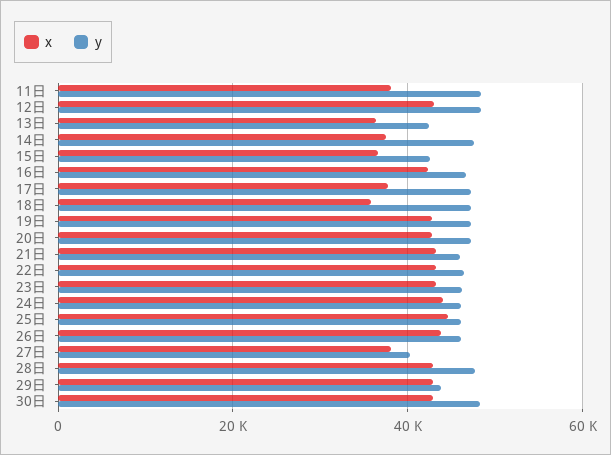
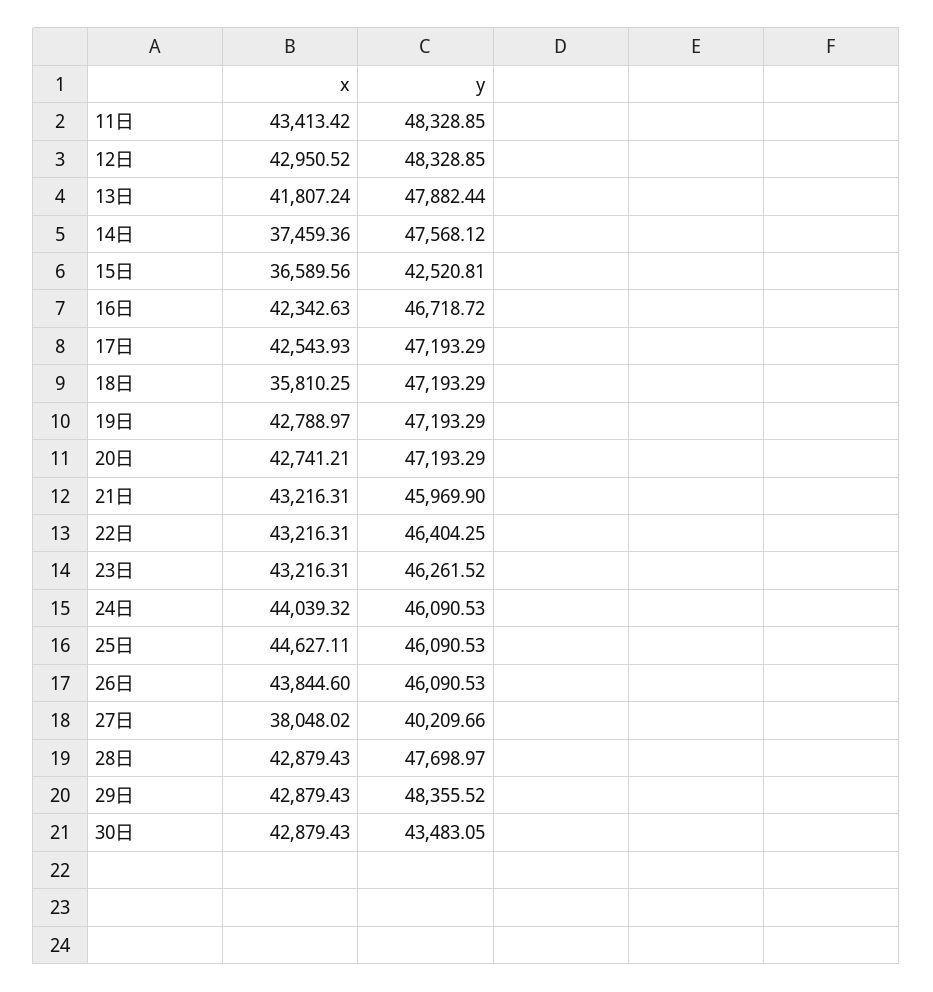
x, 11日: 38000 -> 43413.42
x, 13日: 36000 -> 41807.24
y, 13日: 42000 -> 47882.44
x, 17日: 38000 -> 42543.93
y, 29日: 44000 -> 48355.52
y, 30日: 48000 -> 43483.05

